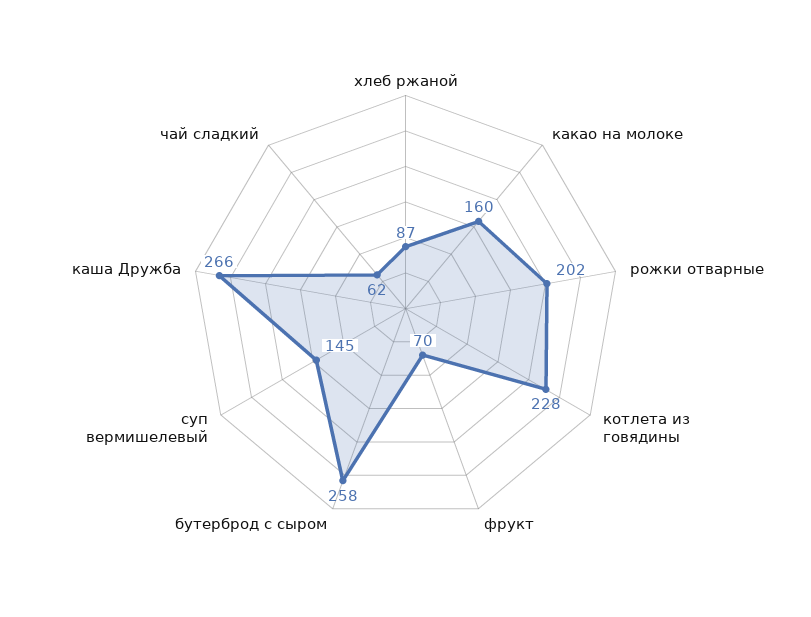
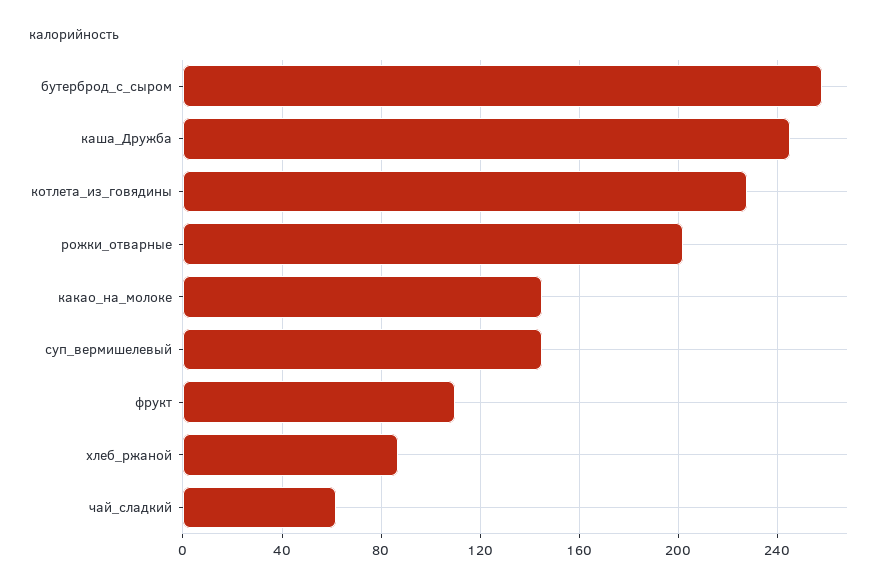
какао на молоке: 160 -> 145
фрукт: 70 -> 110
каша Дружба: 266 -> 245

